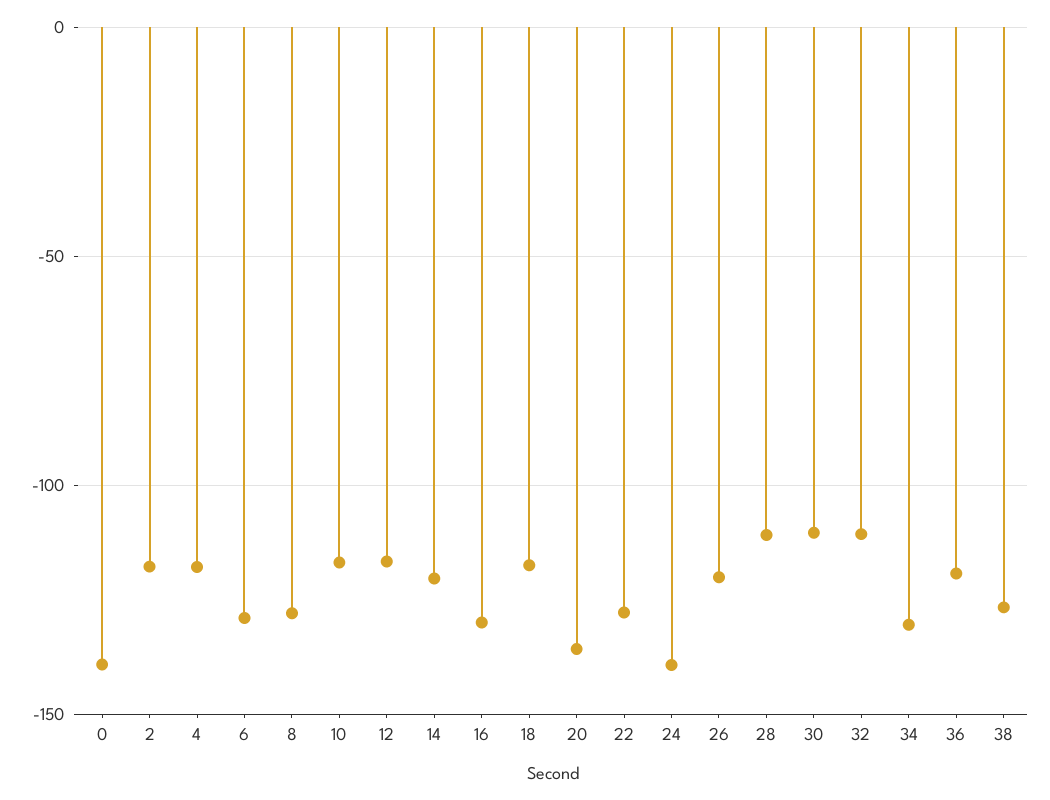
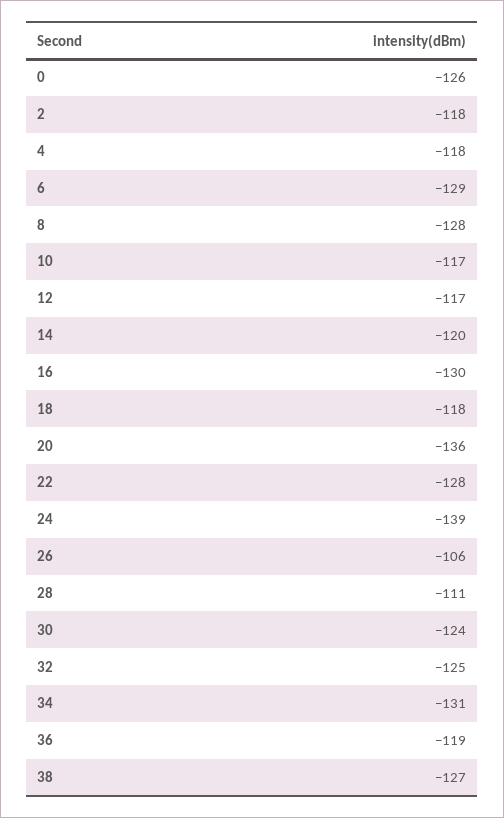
0: -140 -> -126
26: -120 -> -106
30: -110 -> -124
32: -110 -> -125

